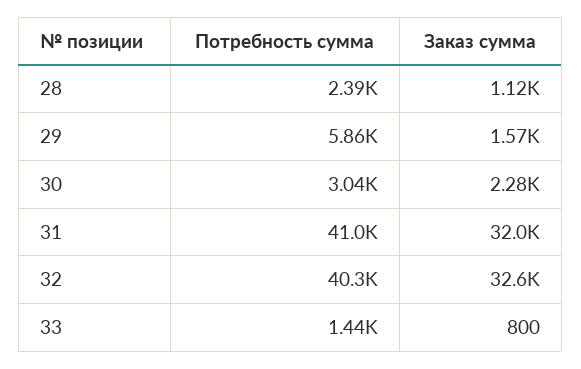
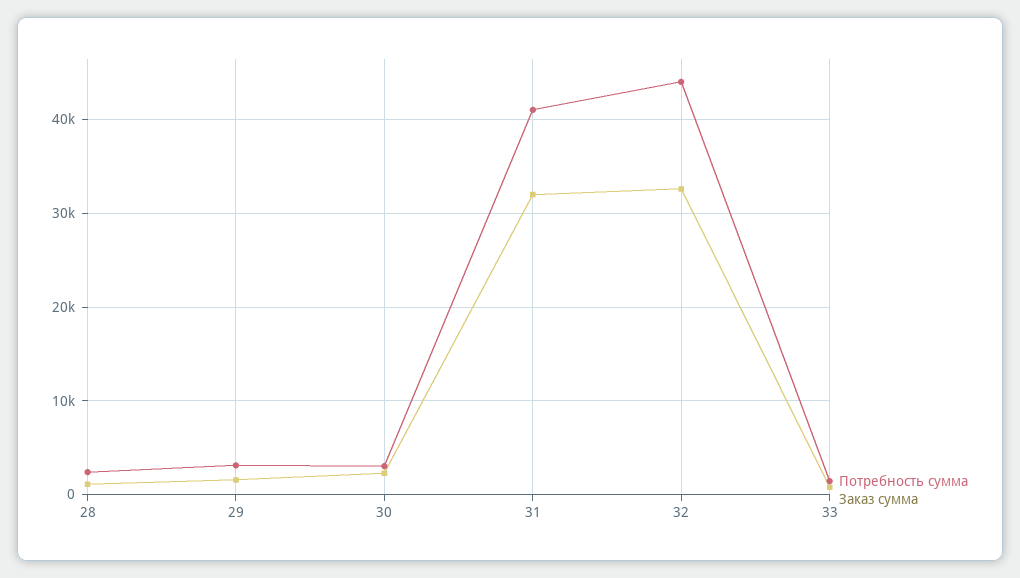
Потребность сумма, 29: 5860 -> 3000
Потребность сумма, 32: 40300 -> 44000

